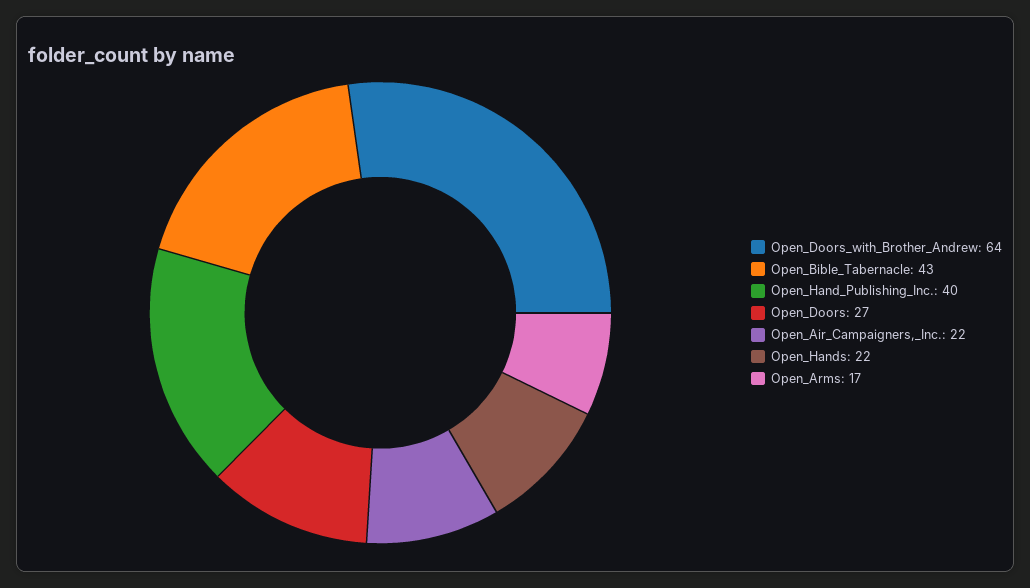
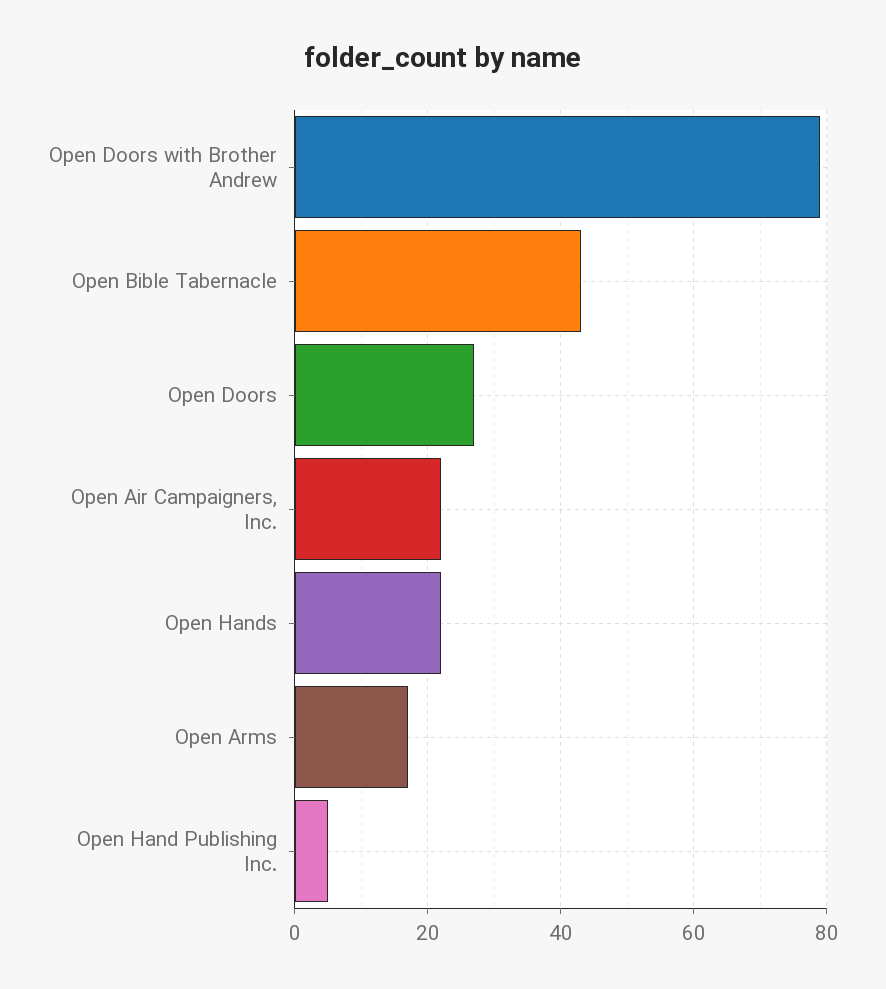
Open_Doors_with_Brother_Andrew: 64 -> 80
Open_Hand_Publishing_Inc.: 40 -> 5

